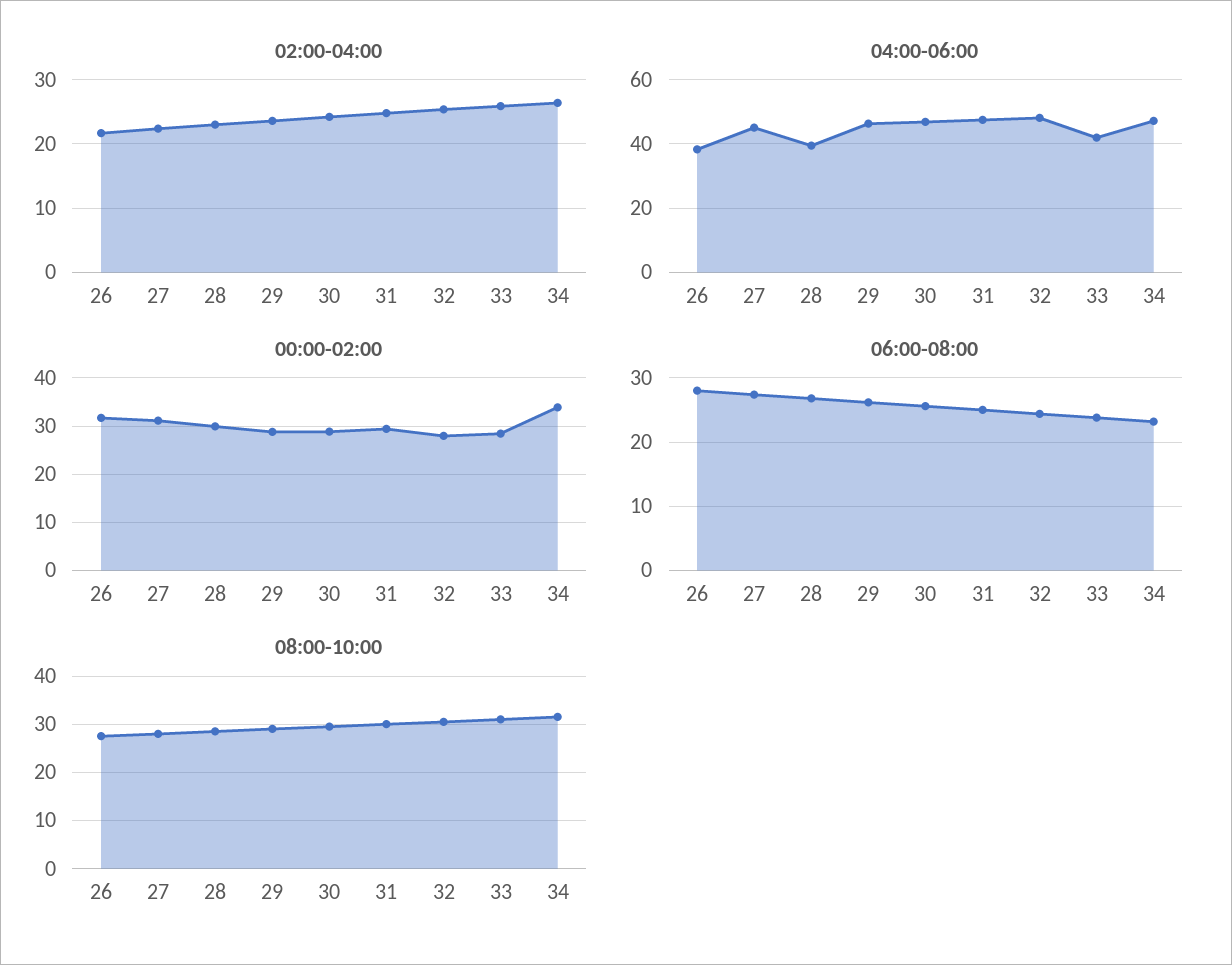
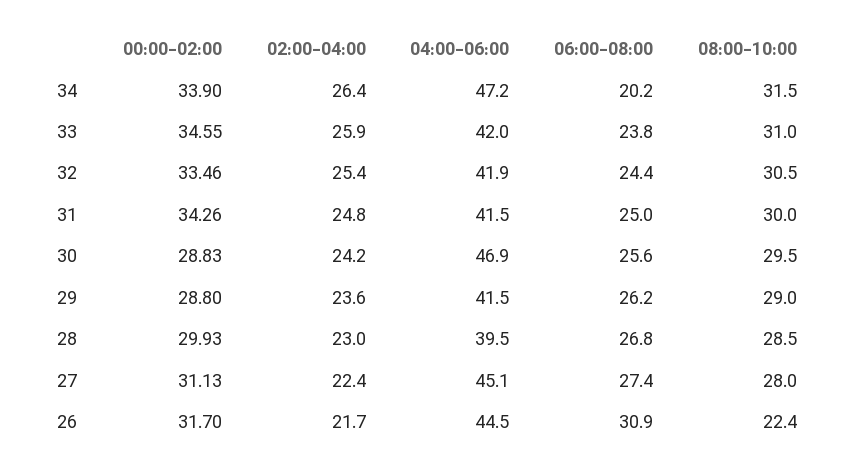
04:00-06:00, 26: 38 -> 44.5
04:00-06:00, 29: 46 -> 41.5
04:00-06:00, 31: 48 -> 41.5
04:00-06:00, 32: 48 -> 41.9
00:00-02:00, 31: 30 -> 34.26
00:00-02:00, 32: 28 -> 33.46
00:00-02:00, 33: 28 -> 34.55
06:00-08:00, 26: 28 -> 30.9
06:00-08:00, 34: 23 -> 20.2
08:00-10:00, 26: 28 -> 22.4

